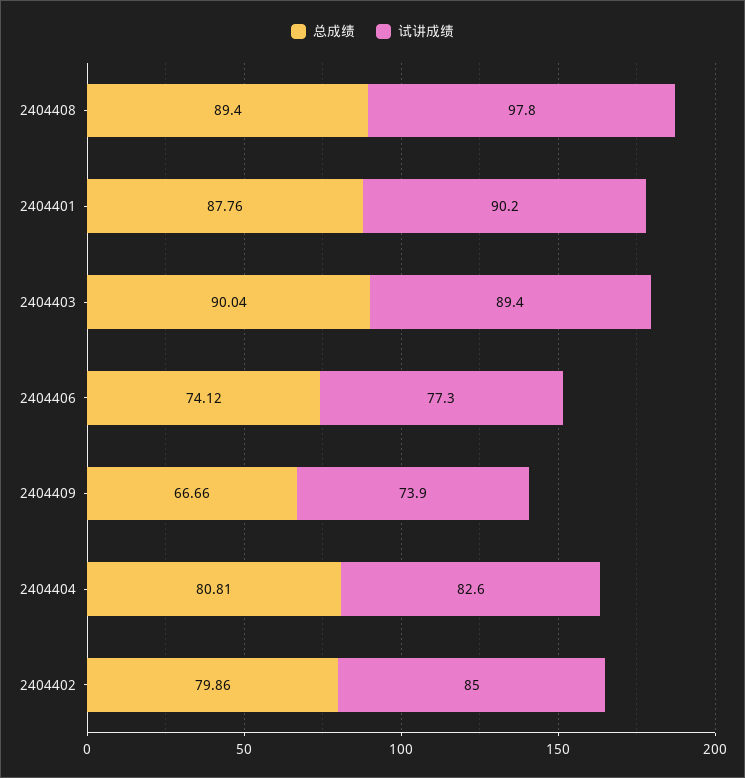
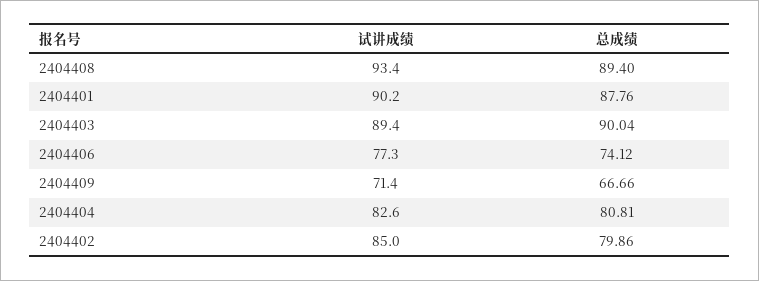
试讲成绩, 2404408: 97.8 -> 93.4
试讲成绩, 2404409: 73.9 -> 71.4

